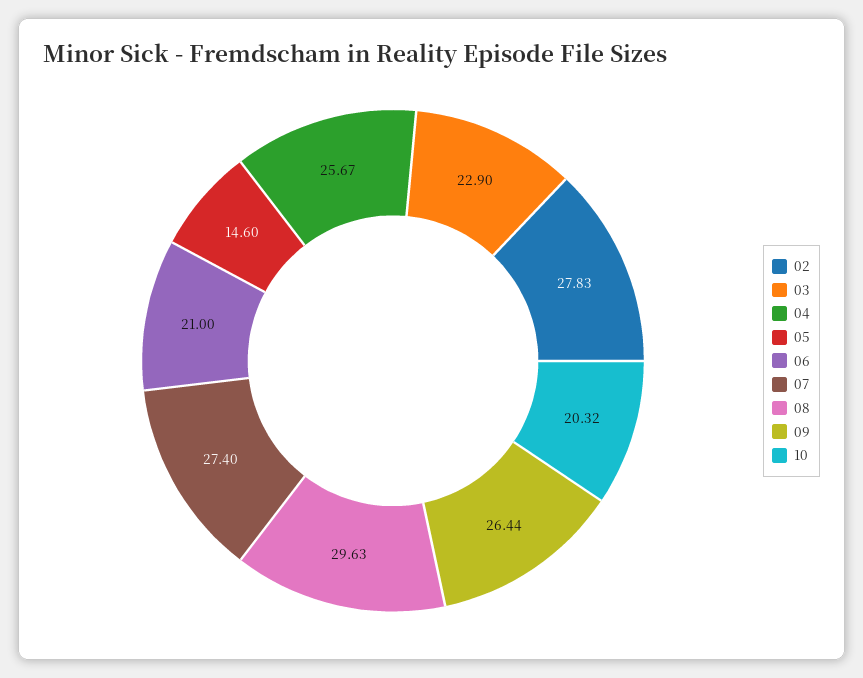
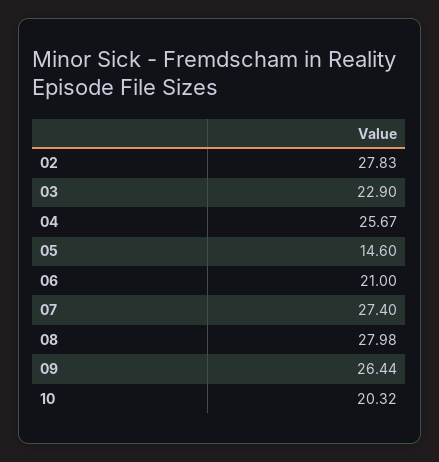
08: 29.63 -> 27.98

